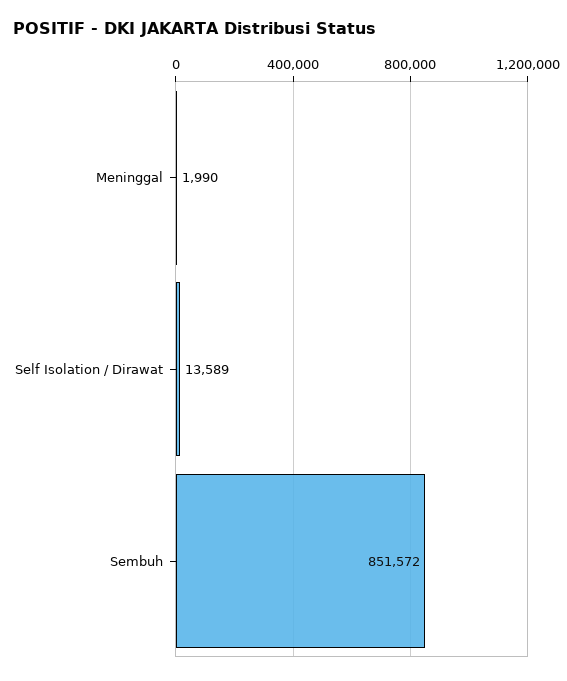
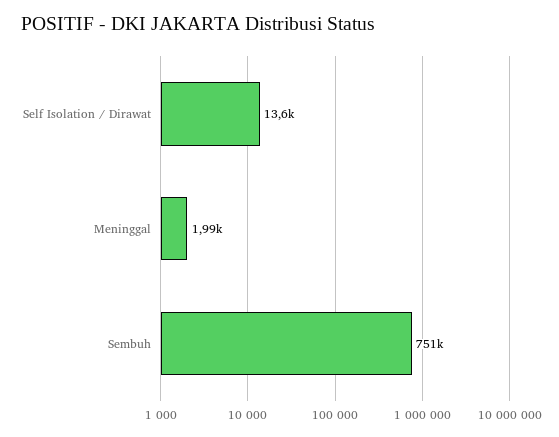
Sembuh: 851572 -> 751000

